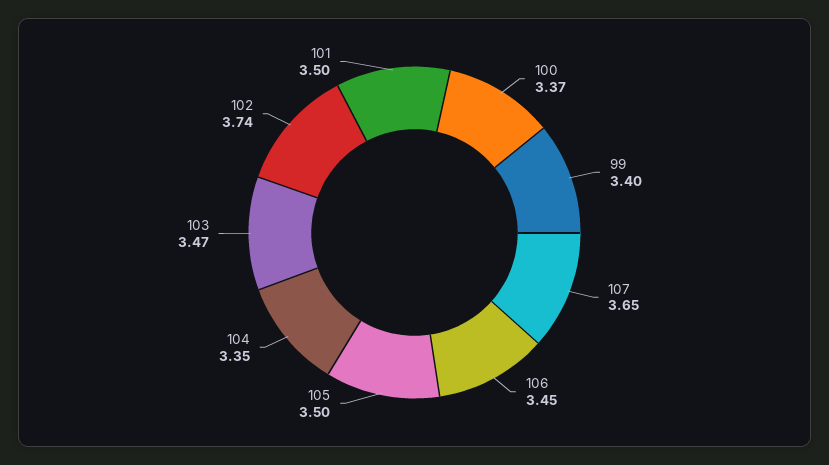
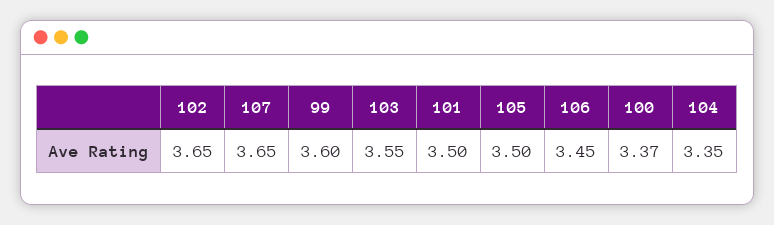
99: 3.4 -> 3.6
103: 3.47 -> 3.55
102: 3.74 -> 3.65

